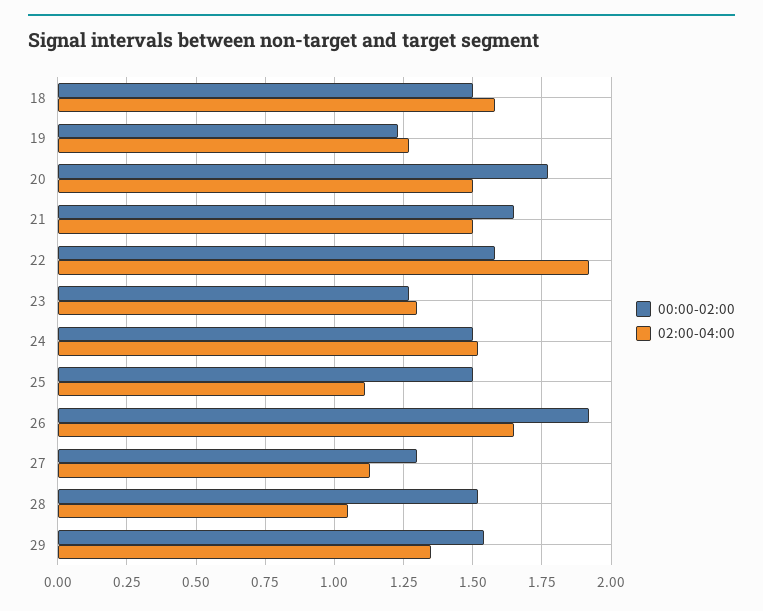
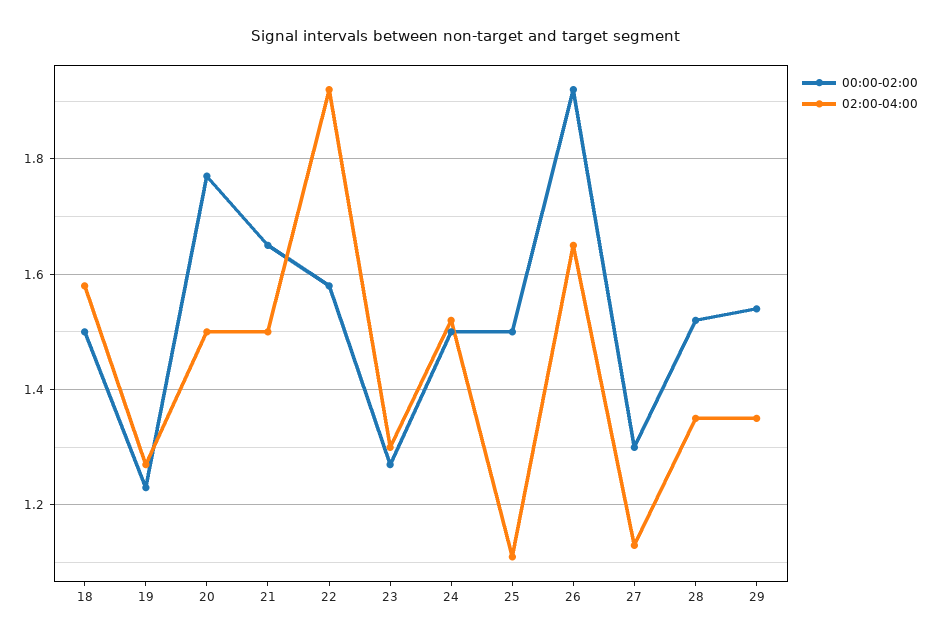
02:00-04:00, 28: 1.05 -> 1.35

